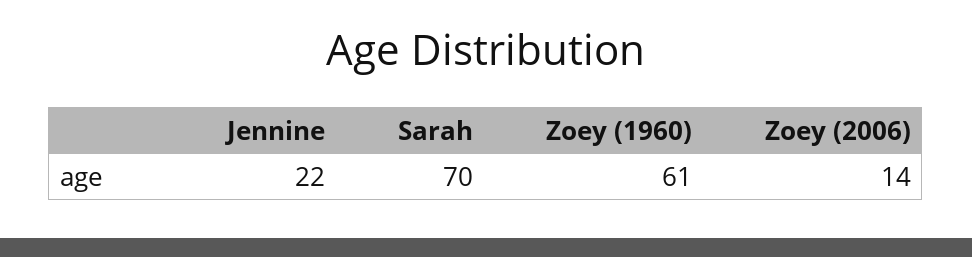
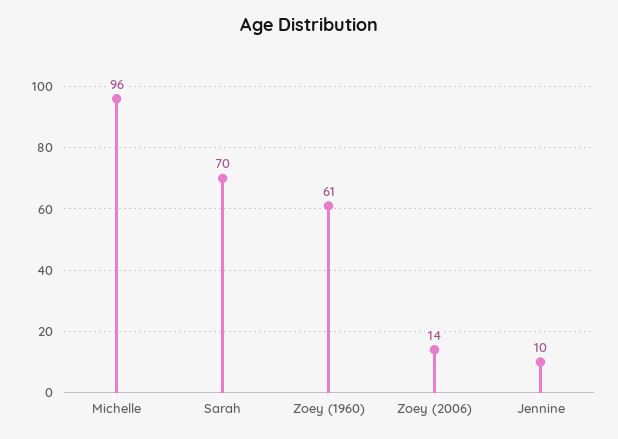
Jennine: 22 -> 10
Michelle: none -> 96

